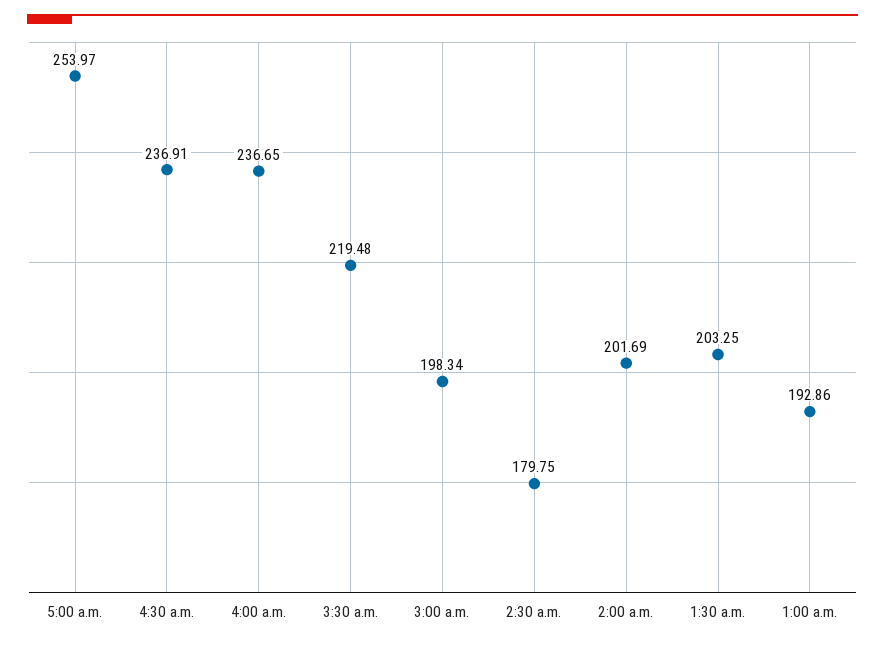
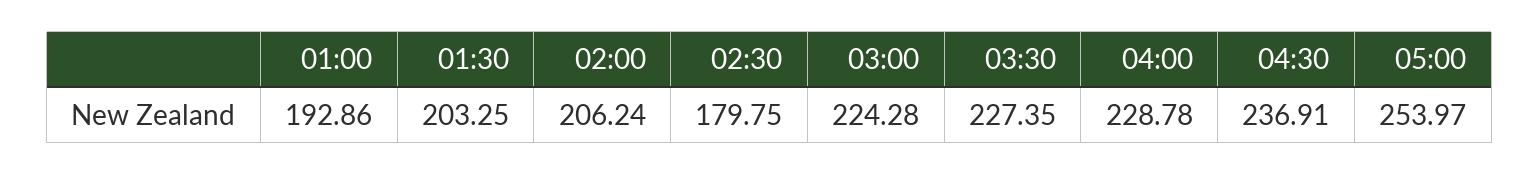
4:00 a.m.: 236.65 -> 228.78
3:30 a.m.: 219.48 -> 227.35
3:00 a.m.: 198.34 -> 224.28
2:00 a.m.: 201.69 -> 206.24

